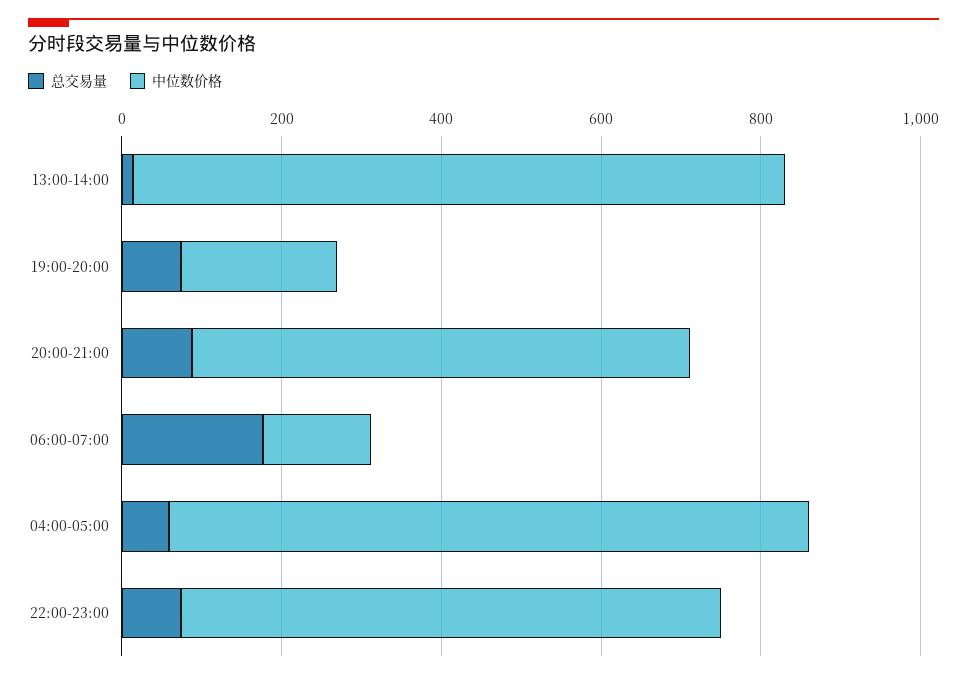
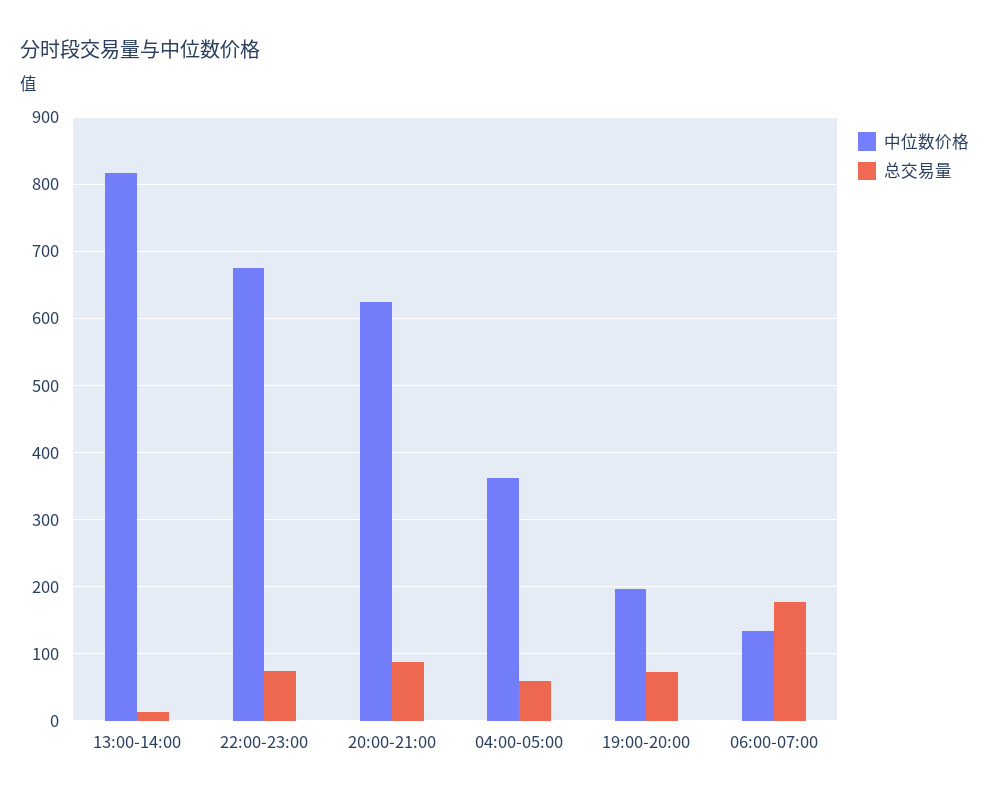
中位数价格, 04:00-05:00: 800 -> 360

